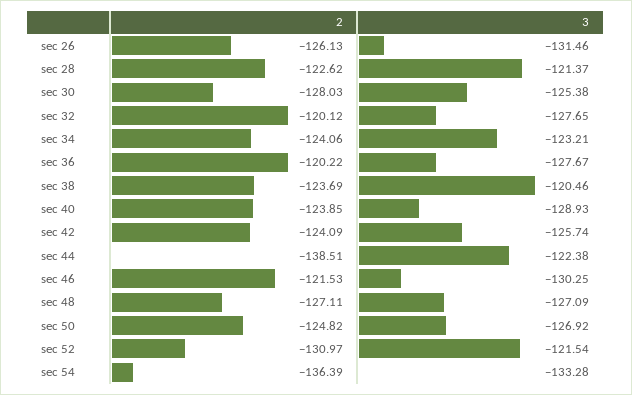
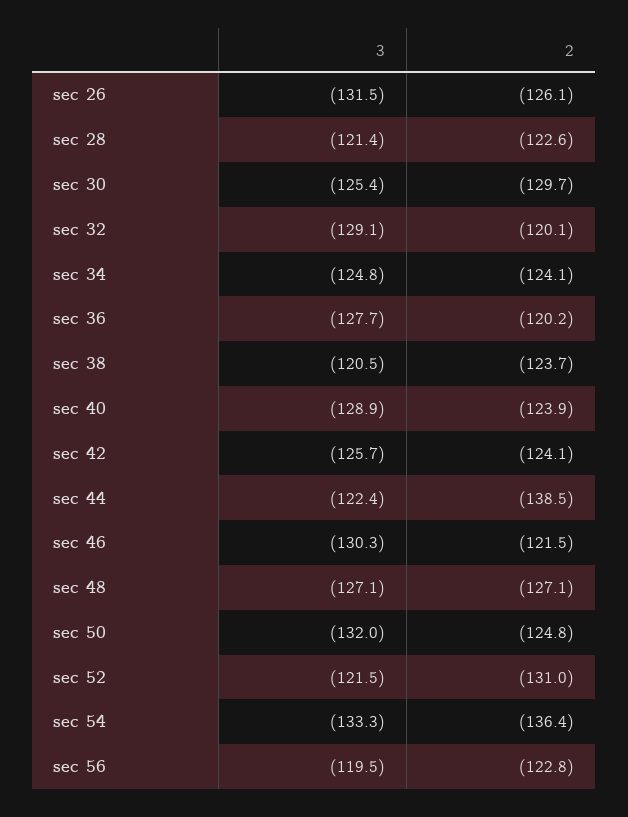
2, sec 30: -128.03 -> -129.7
3, sec 32: -127.65 -> -129.1
3, sec 34: -123.21 -> -124.8
3, sec 50: -126.92 -> -132
3, sec 56: none -> -119.5
2, sec 56: none -> -122.8

